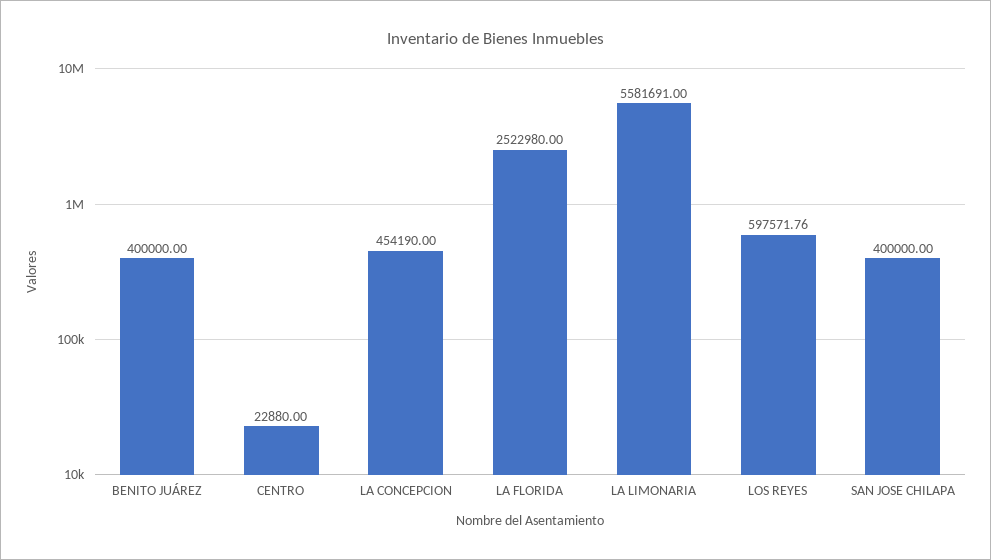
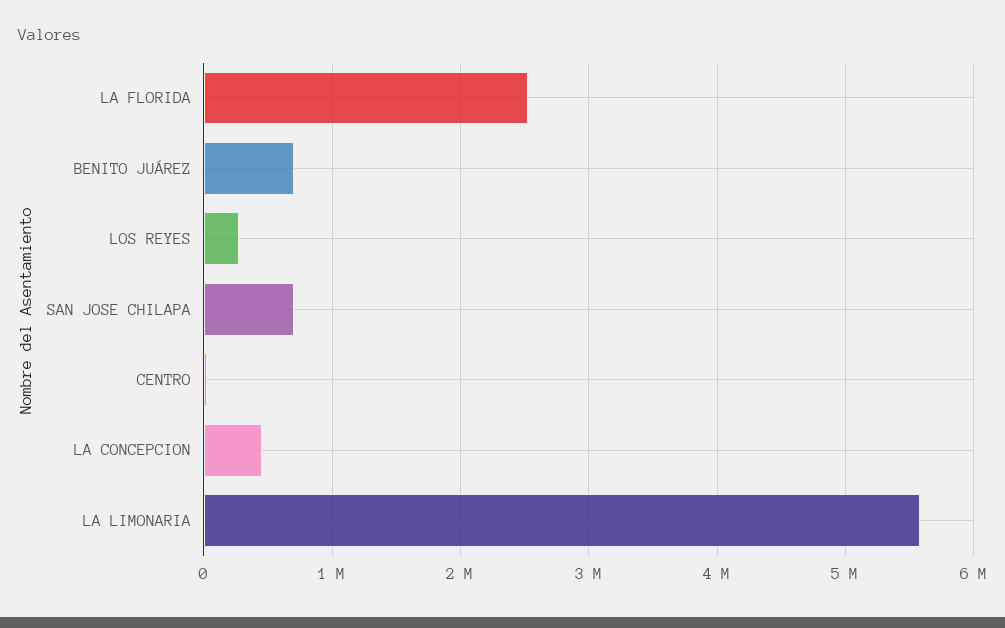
BENITO JUÁREZ: 400000 -> 700000
LOS REYES: 597571.76 -> 300000
SAN JOSE CHILAPA: 400000 -> 700000

